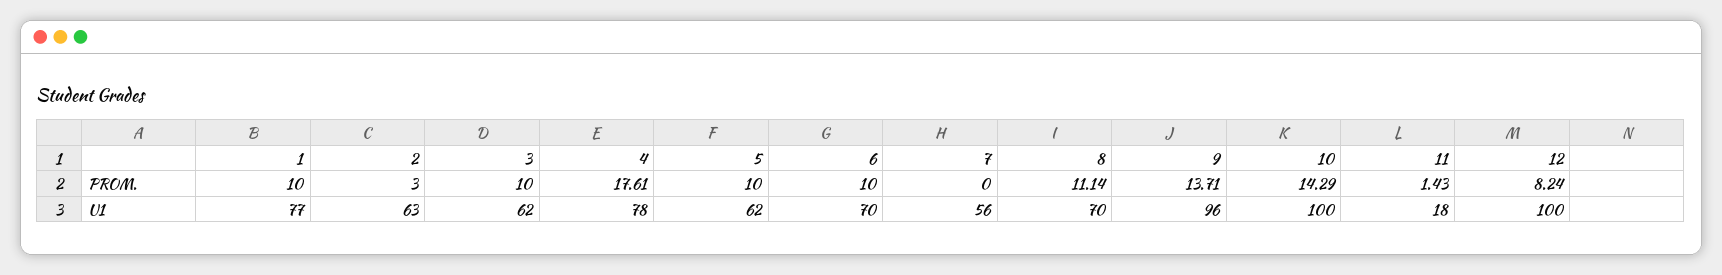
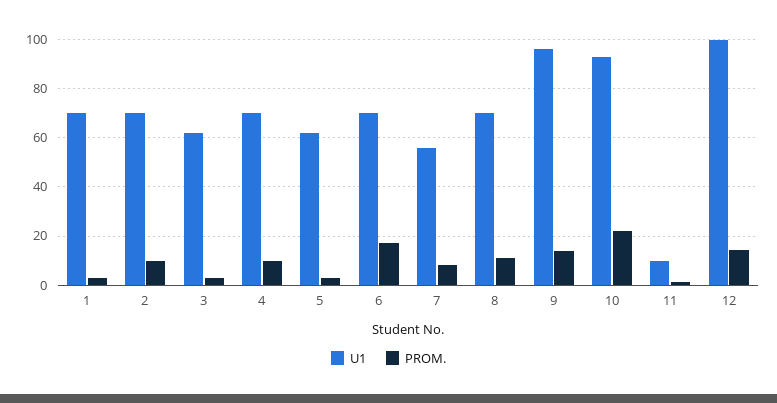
PROM., 1: 10 -> 2.5
PROM., 2: 3 -> 10
PROM., 3: 10 -> 2.5
PROM., 4: 17.61 -> 10
PROM., 5: 10 -> 2.5
PROM., 6: 10 -> 17.5
PROM., 7: 0 -> 7.5
PROM., 10: 14.29 -> 22.5
PROM., 12: 8.24 -> 15
U1, 1: 77 -> 70
U1, 2: 63 -> 70
U1, 4: 78 -> 70
U1, 10: 100 -> 92.5
U1, 11: 18 -> 10

